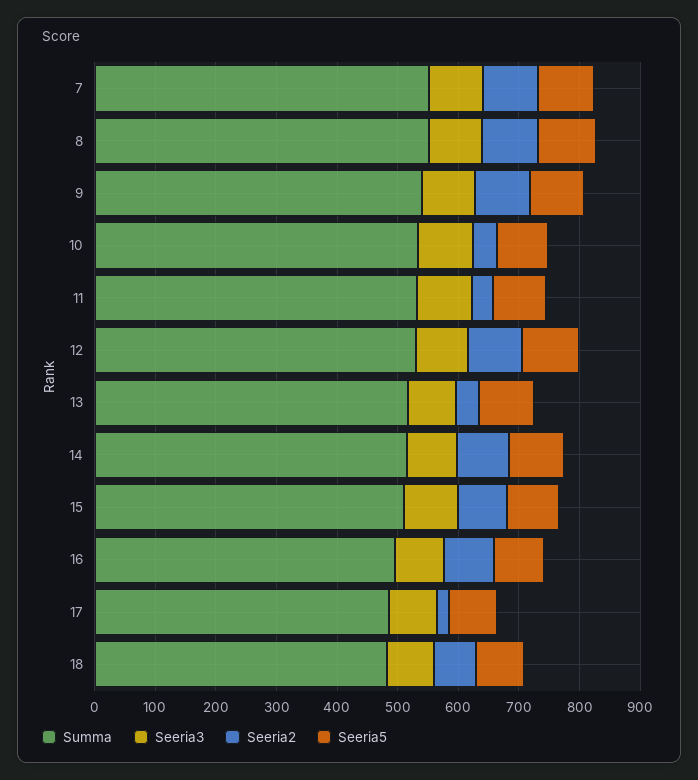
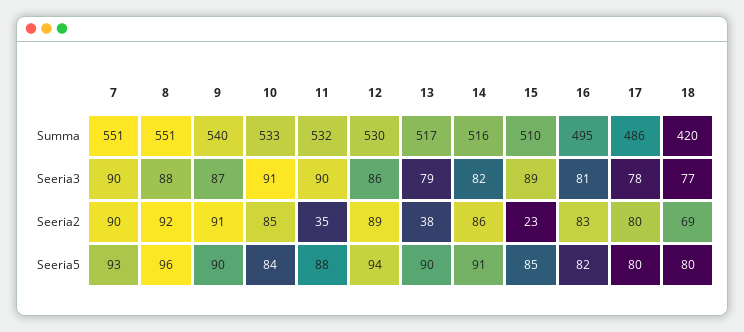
Seeria2, 10: 40 -> 85
Seeria2, 15: 80 -> 23
Seeria2, 17: 20 -> 80
Summa, 18: 480 -> 420

